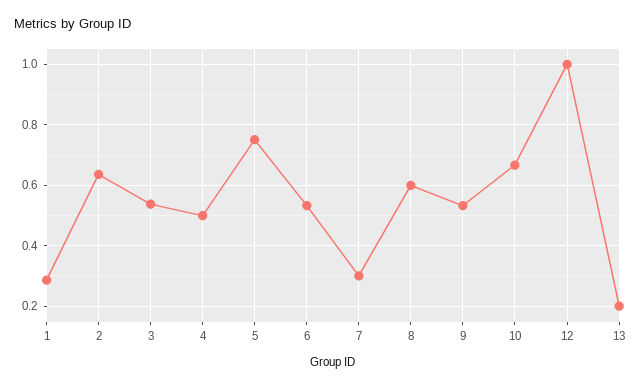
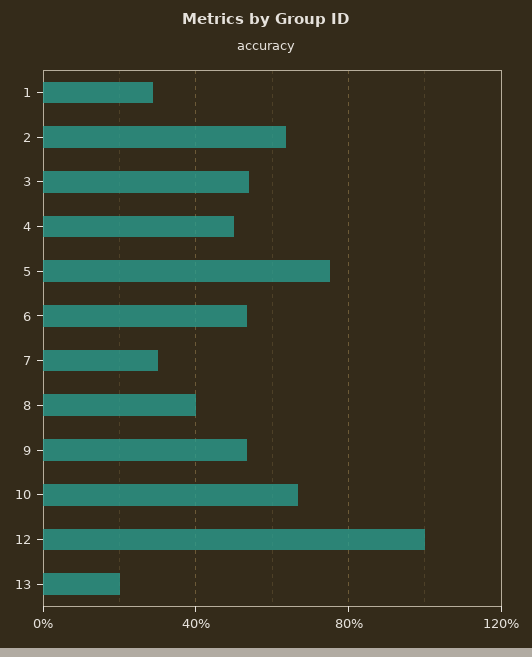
8: 0.6 -> 0.4

